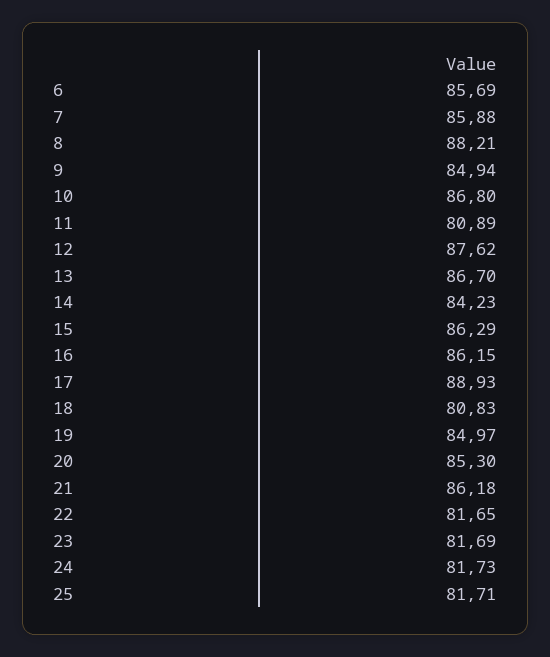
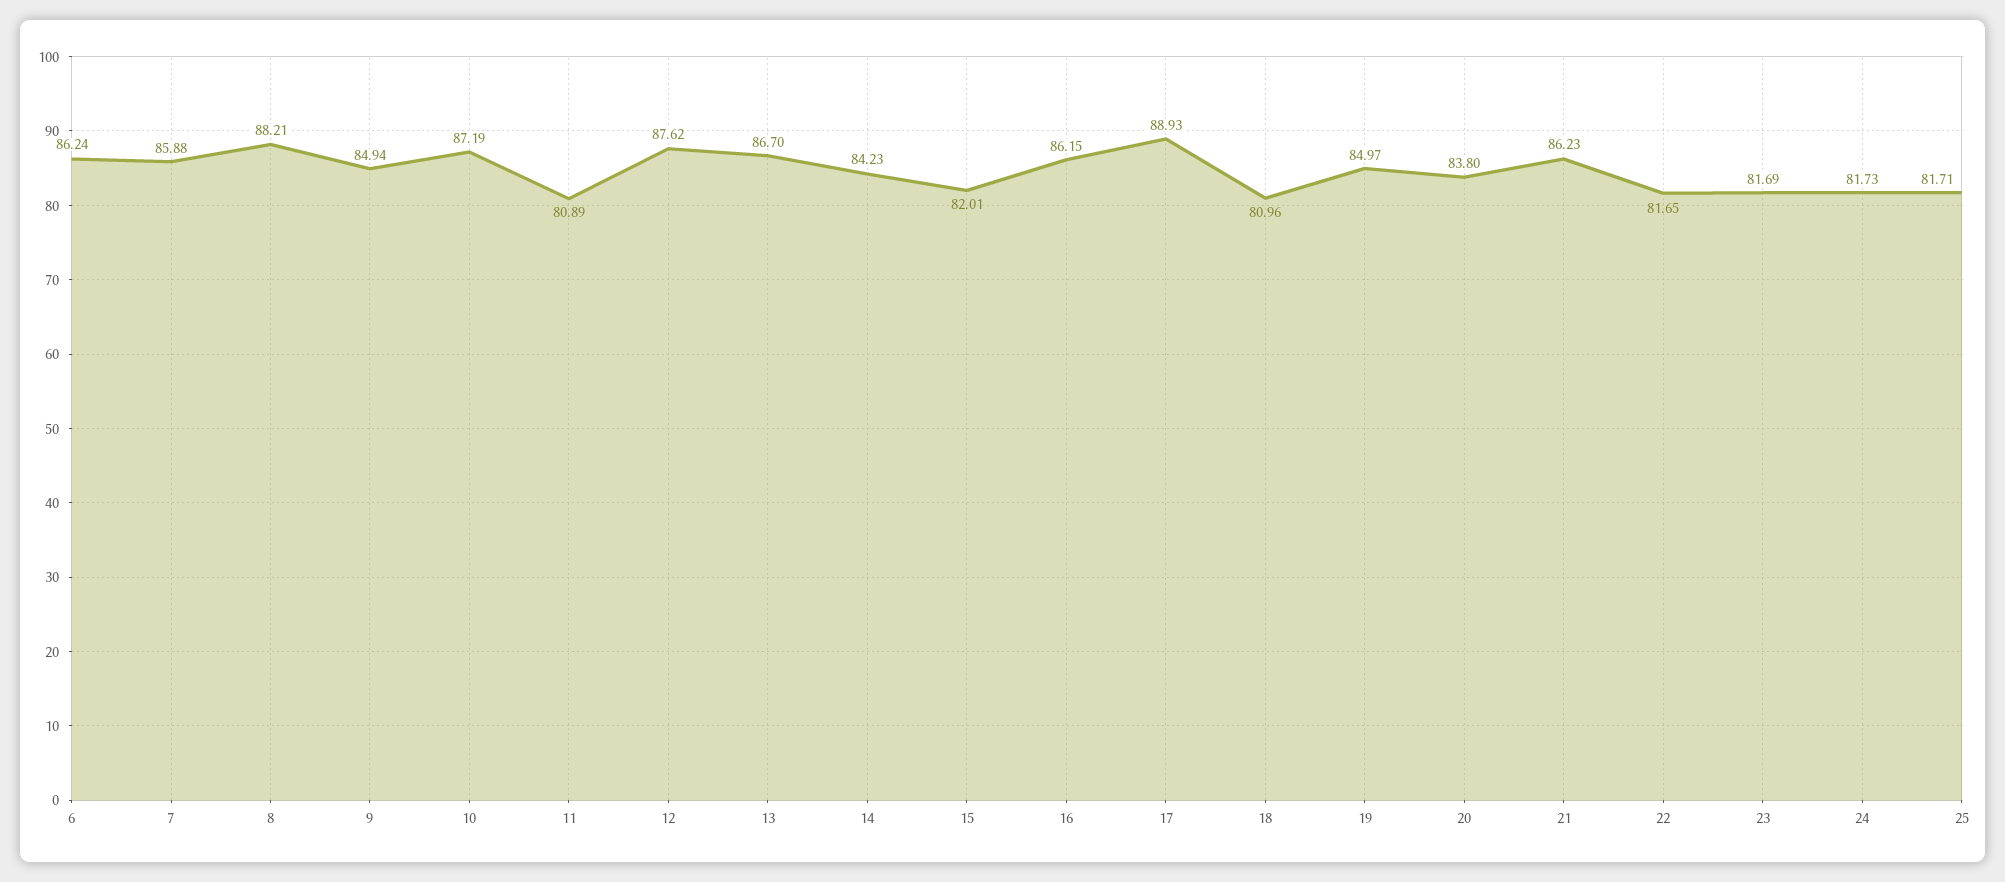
6: 85.69 -> 86.24
10: 86.8 -> 87.19
15: 86.29 -> 82.01
18: 80.83 -> 80.96
20: 85.3 -> 83.8
21: 86.18 -> 86.23

